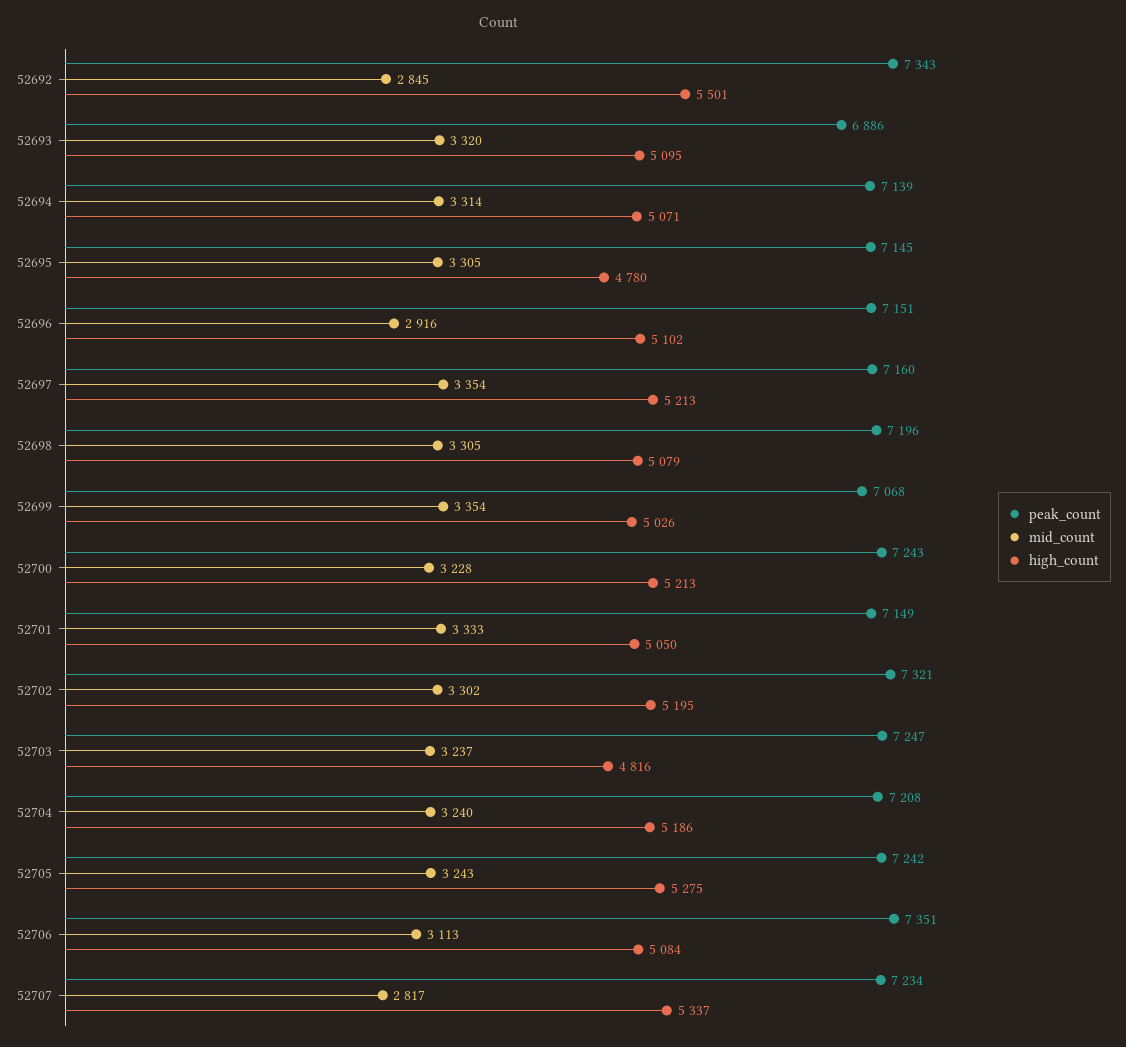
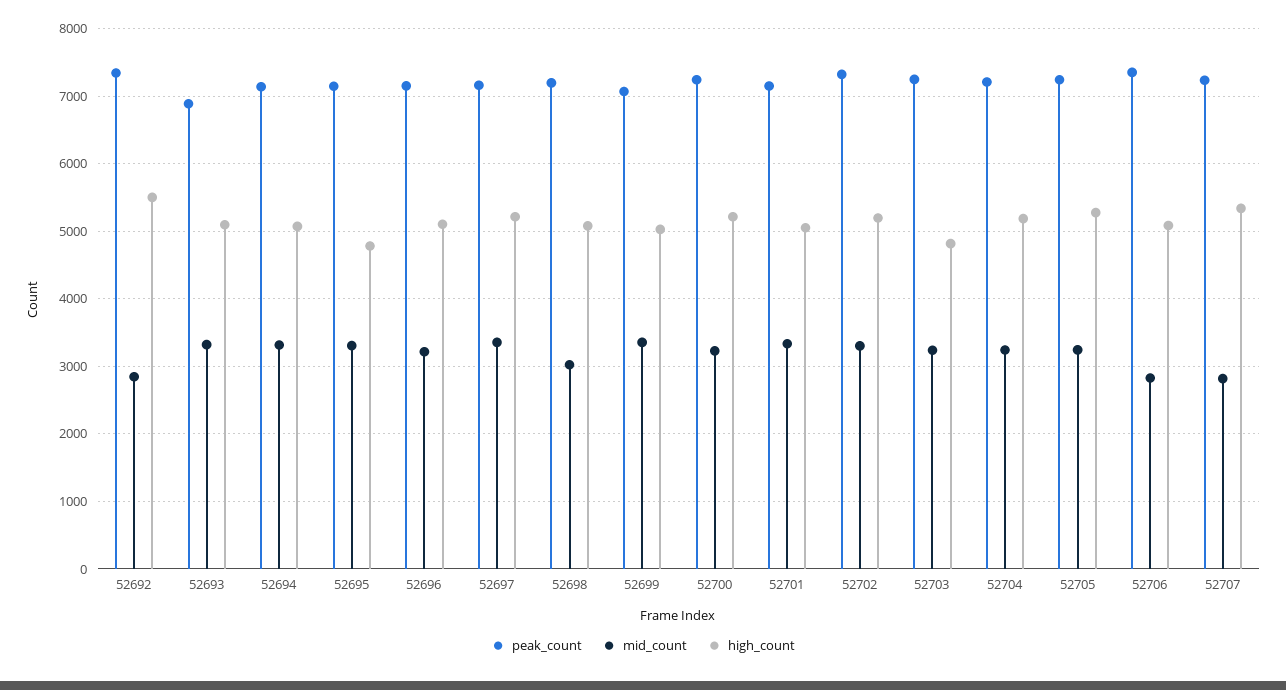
mid_count, 52696: 2916 -> 3200
mid_count, 52698: 3305 -> 3000
mid_count, 52706: 3113 -> 2800

